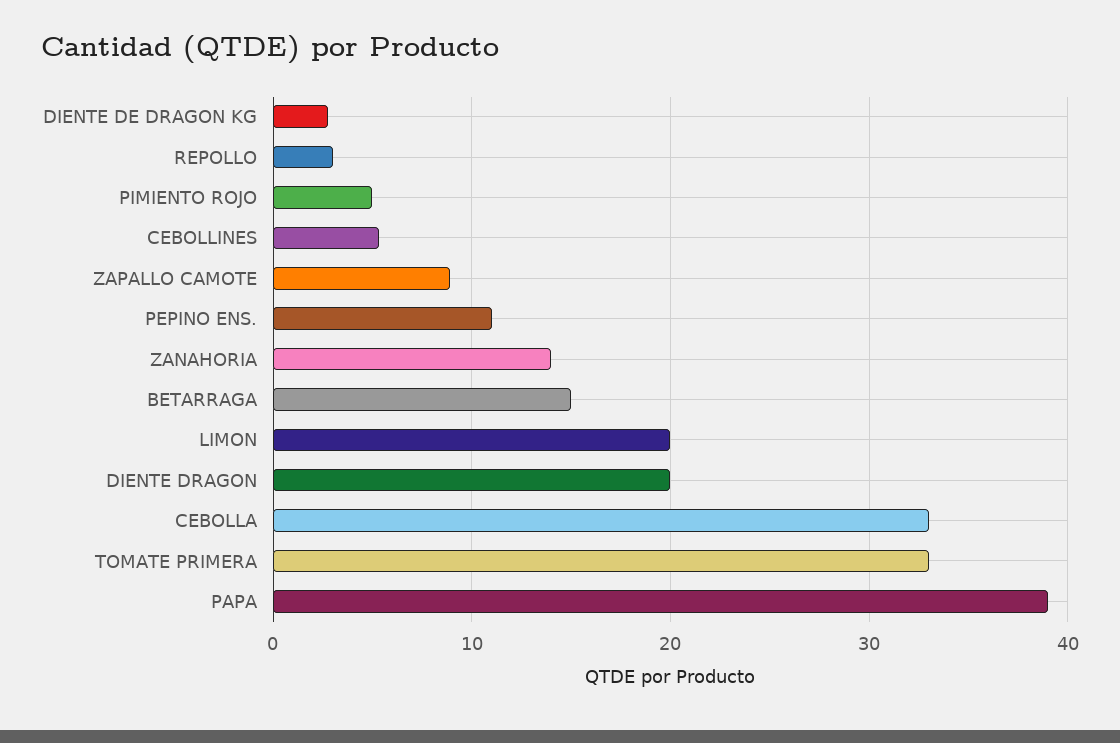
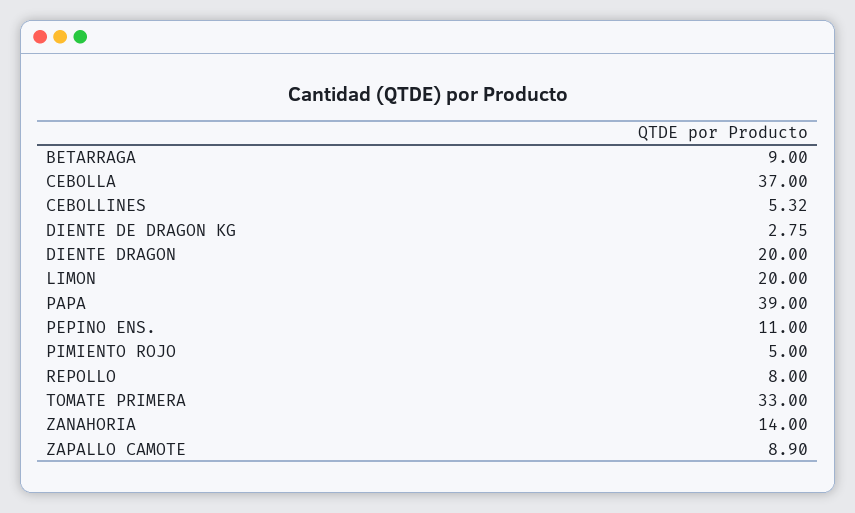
REPOLLO: 3 -> 8
BETARRAGA: 15 -> 9
CEBOLLA: 33 -> 37

